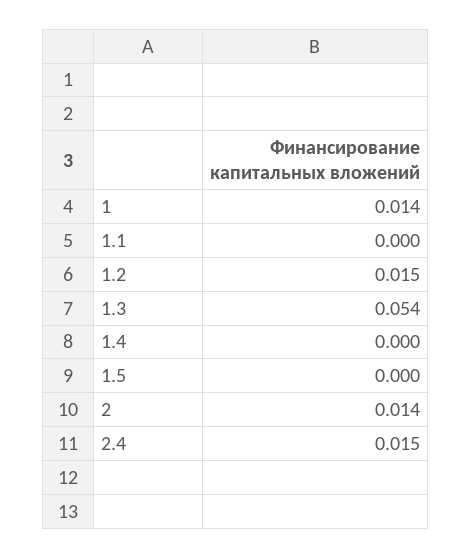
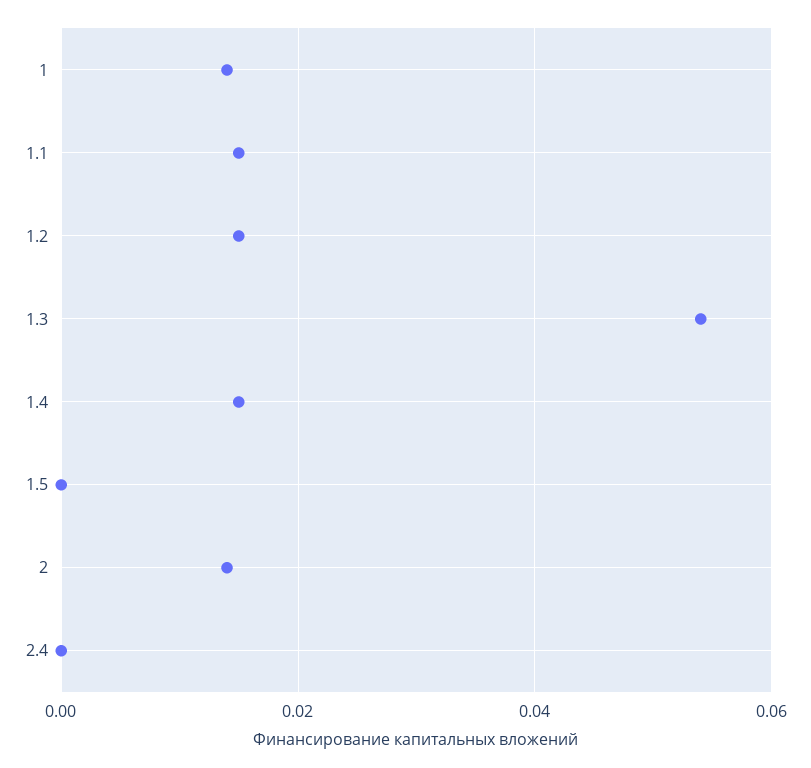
1.1: 0 -> 0.015
1.4: 0 -> 0.015
2.4: 0.015 -> 0

